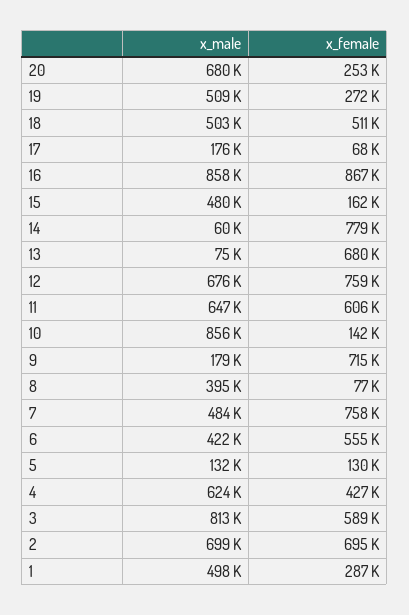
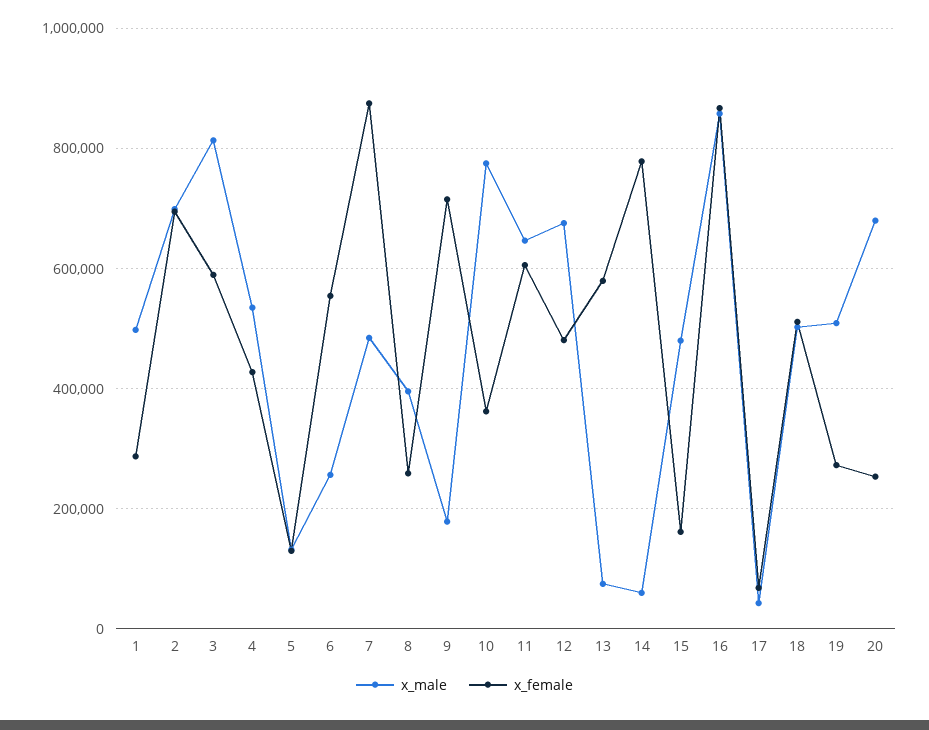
x_male, 17: 176000 -> 40000
x_female, 13: 680000 -> 580000
x_female, 12: 759000 -> 480000
x_male, 10: 856000 -> 780000
x_female, 10: 142000 -> 360000
x_female, 8: 77000 -> 260000
x_female, 7: 758000 -> 880000
x_male, 6: 422000 -> 260000
x_male, 4: 624000 -> 540000

